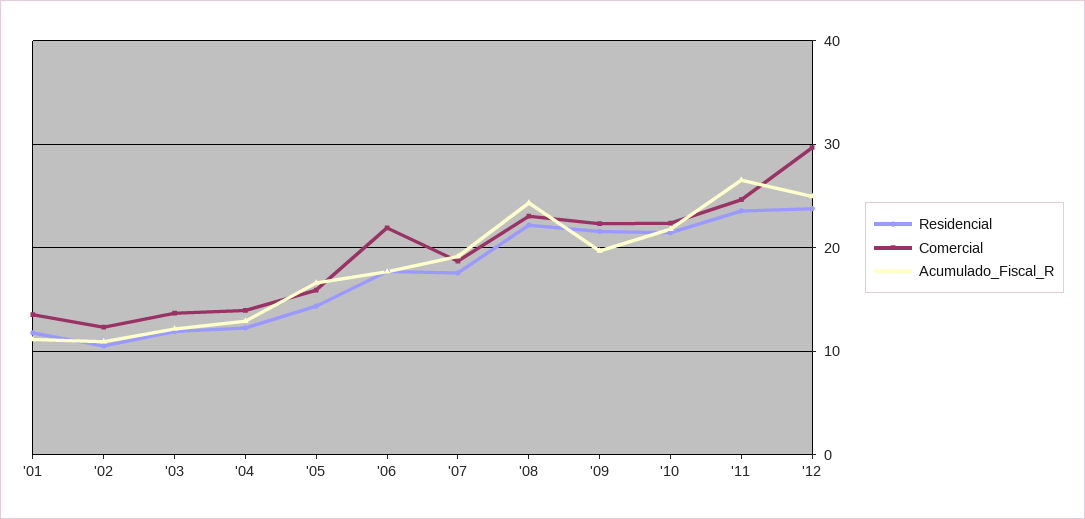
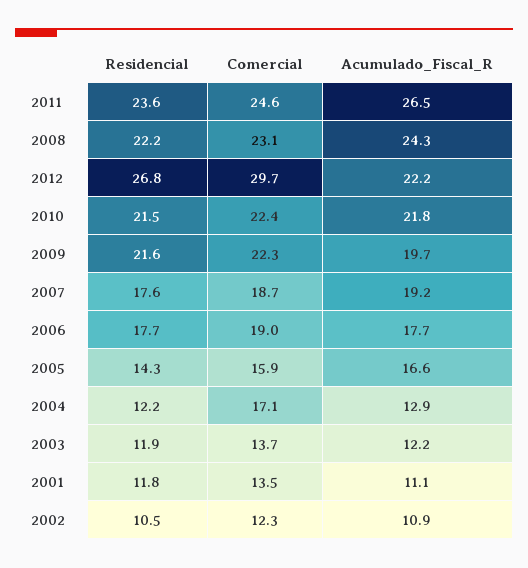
Comercial, '04: 14 -> 17.1
Comercial, '06: 22 -> 19
Residencial, '12: 24 -> 26.8
Acumulado_Fiscal_R, '12: 25 -> 22.2

